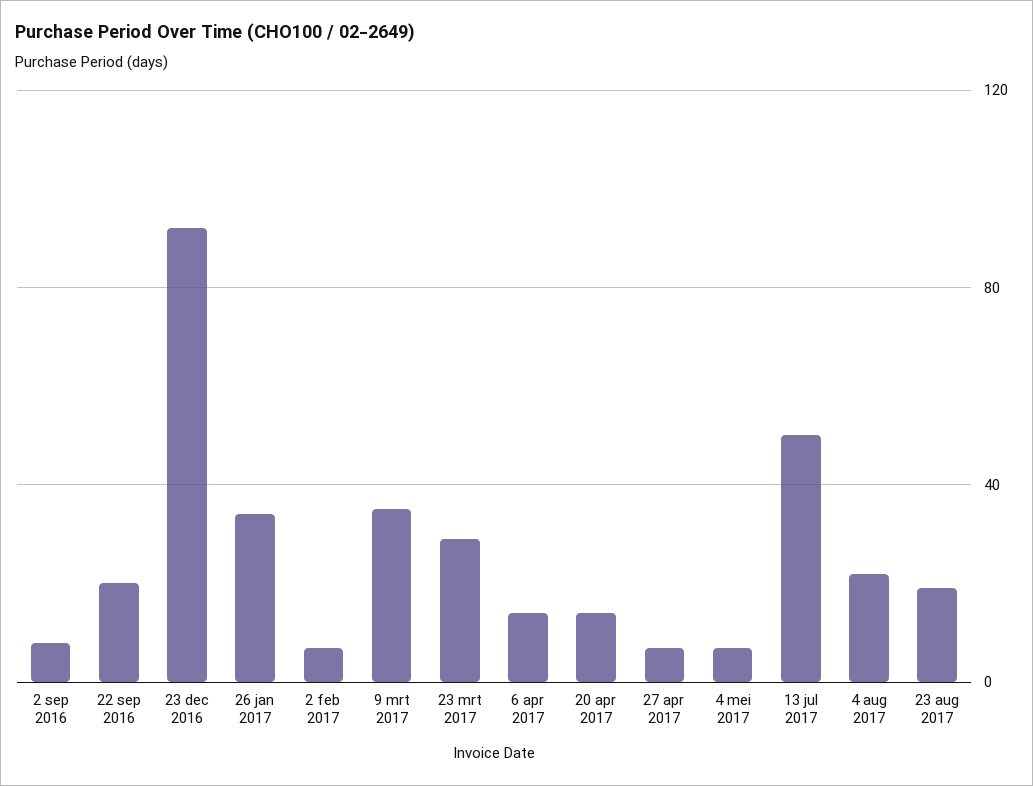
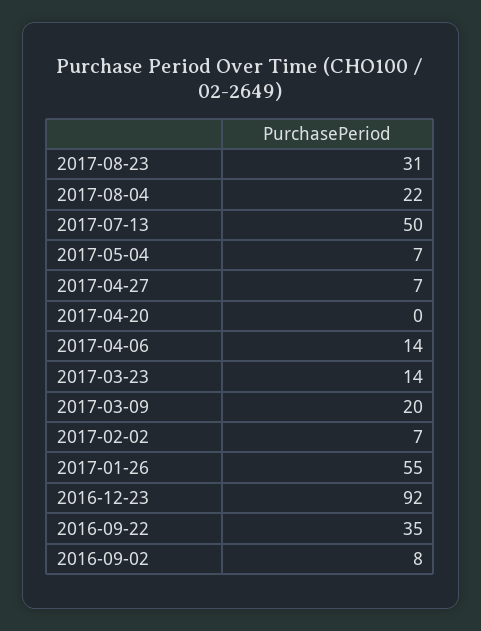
22 sep 2016: 20 -> 35
26 jan 2017: 35 -> 55
9 mrt 2017: 35 -> 20
23 mrt 2017: 30 -> 14
20 apr 2017: 15 -> 0
23 aug 2017: 20 -> 31

